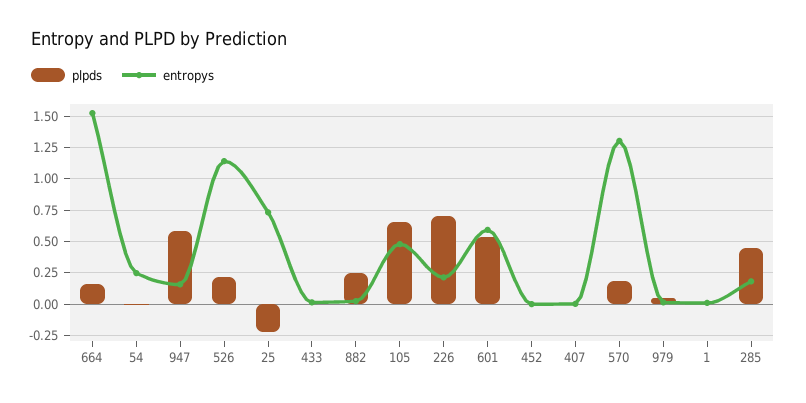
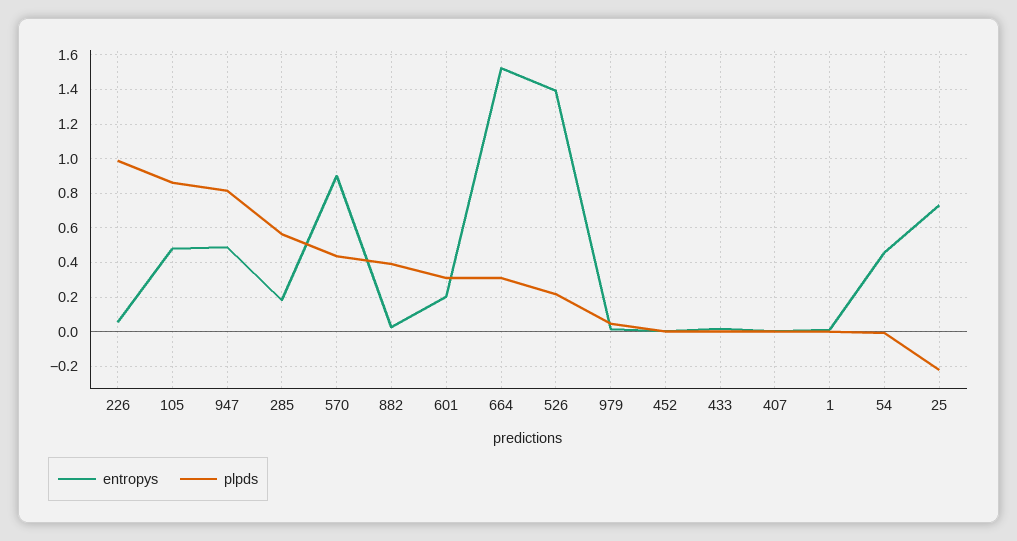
plpds, 664: 0.15 -> 0.3
entropys, 54: 0.25 -> 0.45
plpds, 947: 0.6 -> 0.8
entropys, 947: 0.15 -> 0.5
entropys, 526: 1.15 -> 1.4
plpds, 882: 0.25 -> 0.4
plpds, 105: 0.65 -> 0.85
plpds, 226: 0.7 -> 1
entropys, 226: 0.2 -> 0.05
plpds, 601: 0.55 -> 0.3
entropys, 601: 0.6 -> 0.2
plpds, 570: 0.2 -> 0.45
entropys, 570: 1.3 -> 0.9
plpds, 285: 0.45 -> 0.55

